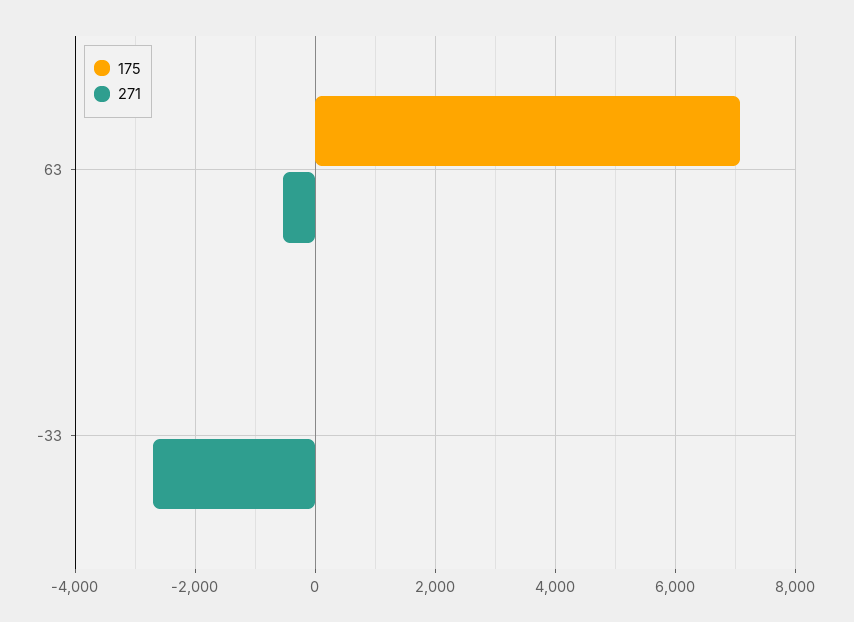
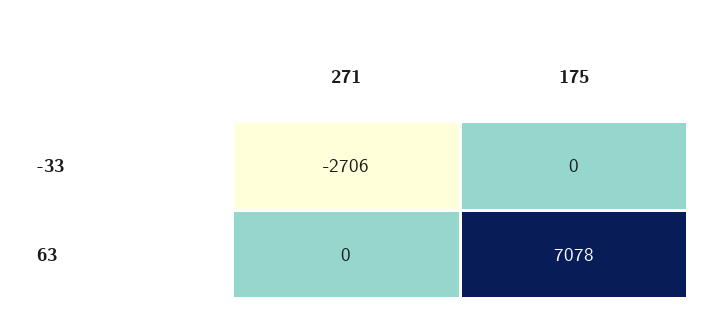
271, 63: -600 -> 0

